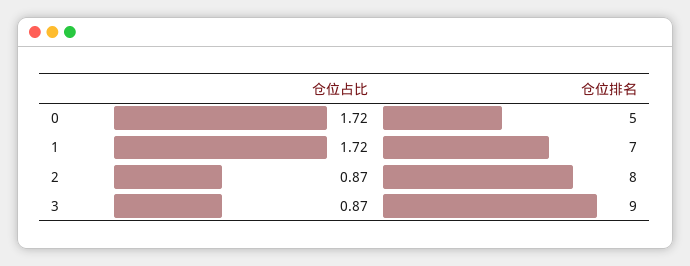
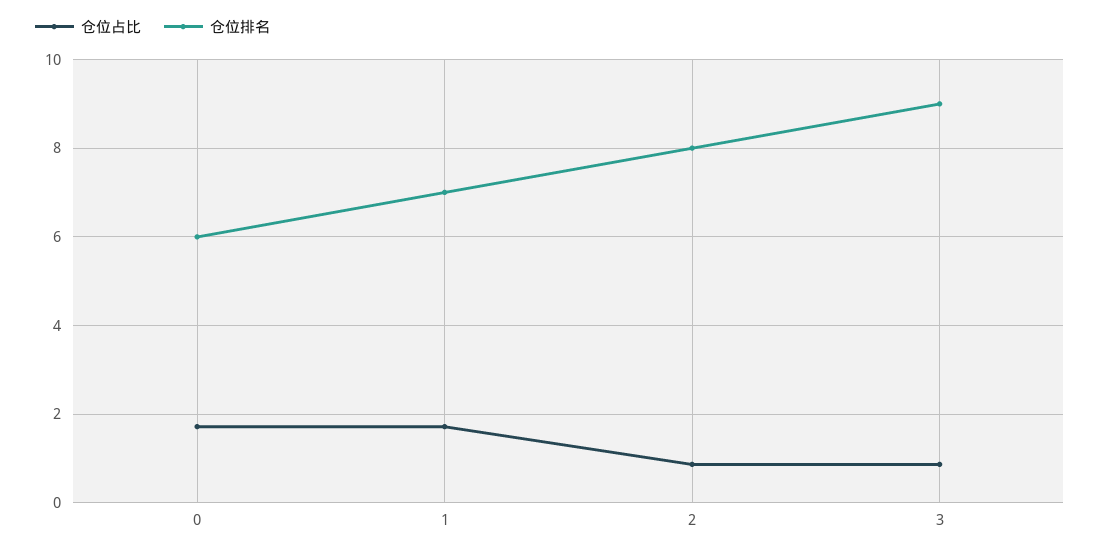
仓位排名, 0: 5 -> 6

